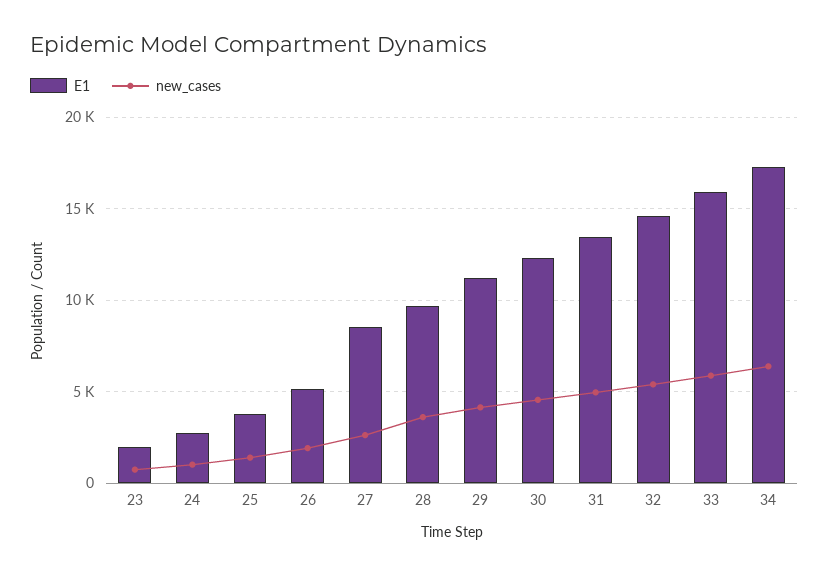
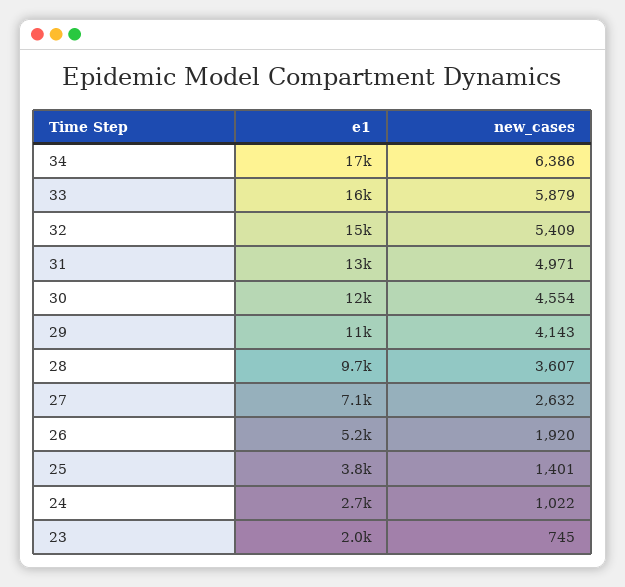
E1, 27: 8500 -> 7100

